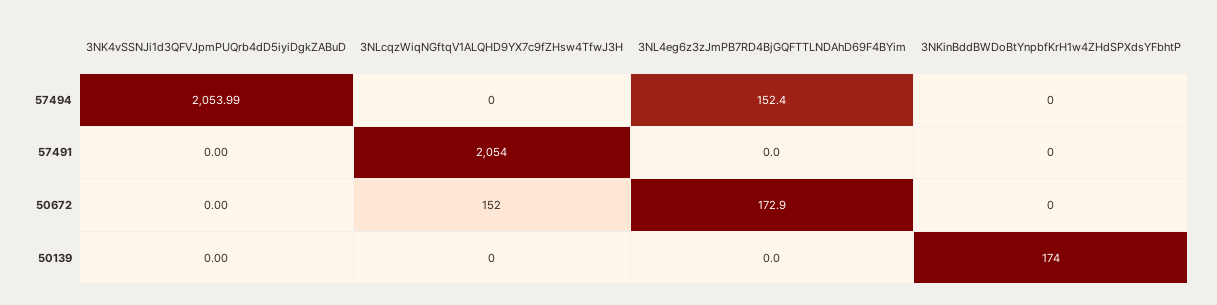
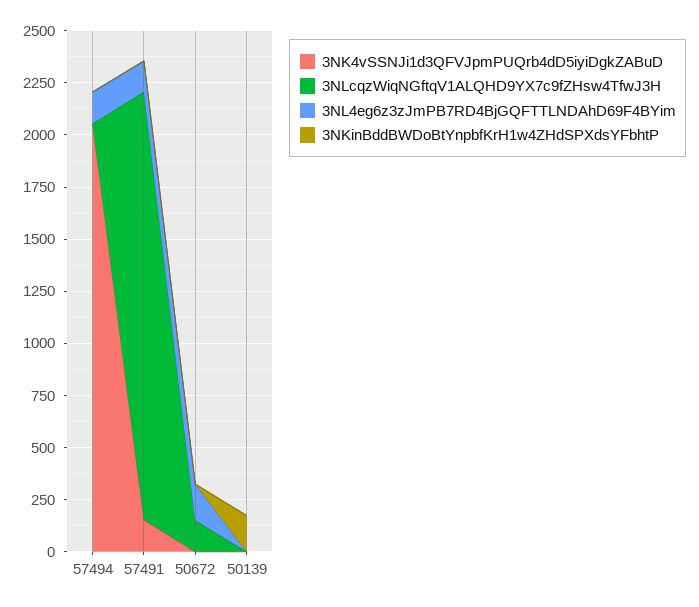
3NK4vSSNJi1d3QFVJpmPUQrb4dD5iyiDgkZABuD, 57491: 0 -> 150
3NL4eg6z3zJmPB7RD4BjGQFTTLNDAhD69F4BYim, 57491: 0 -> 150

